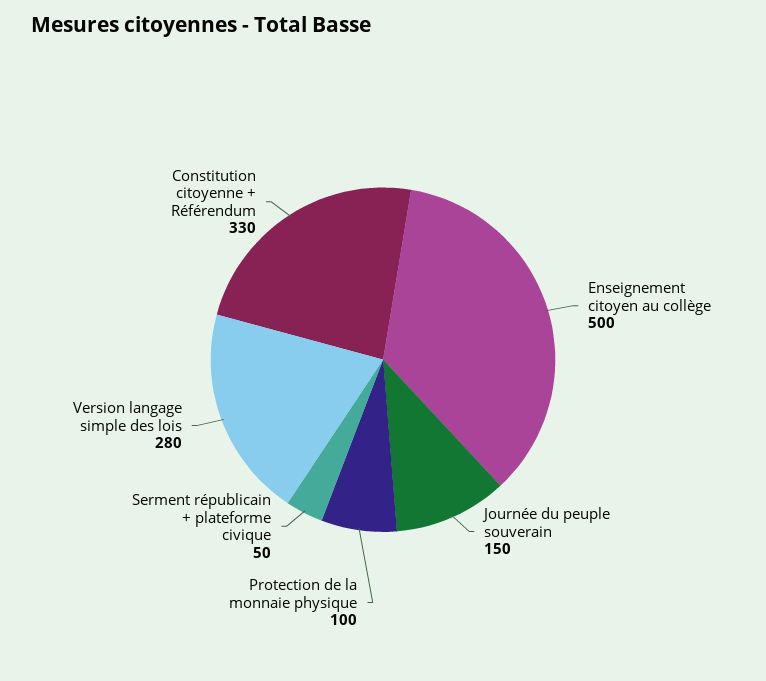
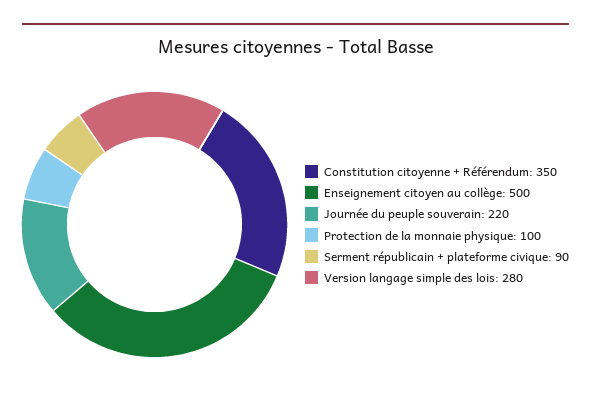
Journée du peuple souverain: 150 -> 220
Serment républicain + plateforme civique: 50 -> 90
Constitution citoyenne + Référendum: 330 -> 350

